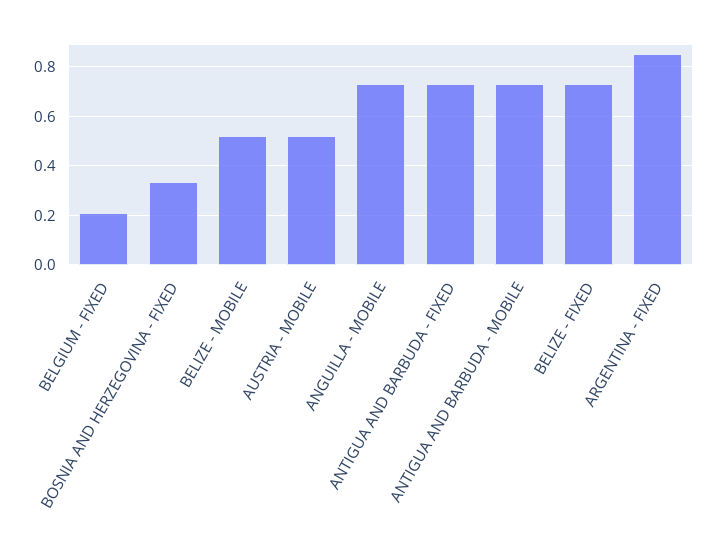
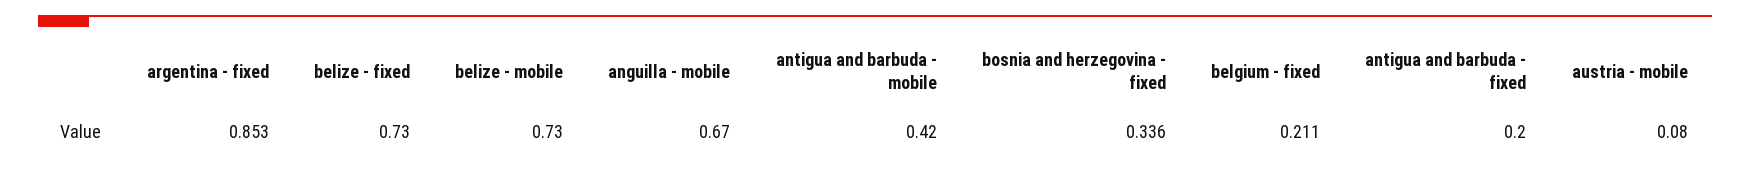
BELIZE - MOBILE: 0.525 -> 0.73
AUSTRIA - MOBILE: 0.525 -> 0.08
ANGUILLA - MOBILE: 0.725 -> 0.67
ANTIGUA AND BARBUDA - FIXED: 0.725 -> 0.2
ANTIGUA AND BARBUDA - MOBILE: 0.725 -> 0.42

